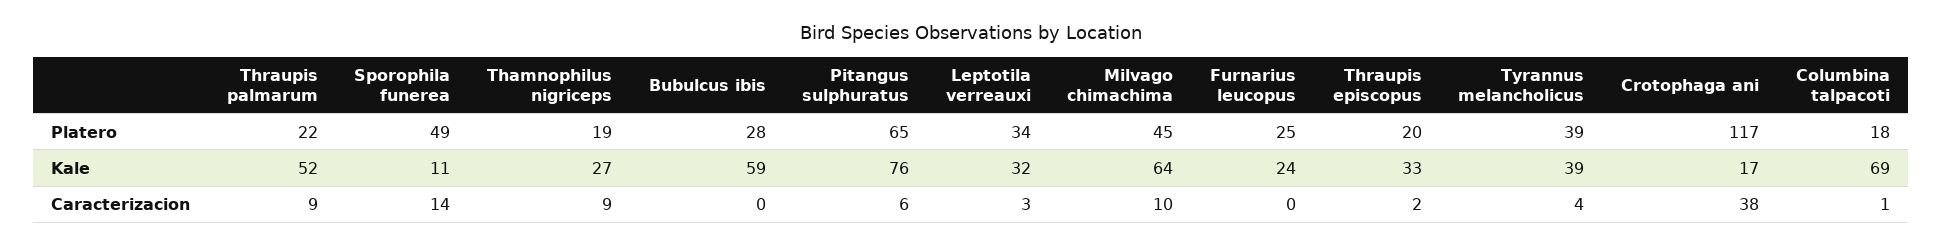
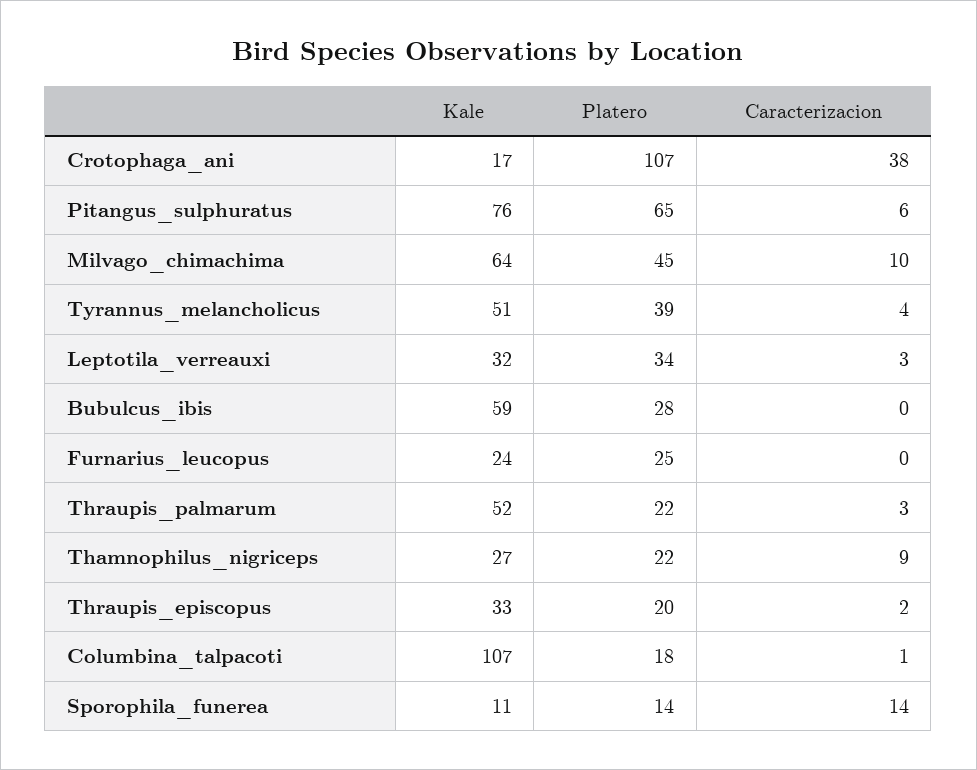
Sporophila funerea, Platero: 49 -> 14
Thamnophilus nigriceps, Platero: 19 -> 22
Crotophaga ani, Platero: 117 -> 107
Tyrannus melancholicus, Kale: 39 -> 51
Columbina talpacoti, Kale: 69 -> 107
Thraupis palmarum, Caracterizacion: 9 -> 3

